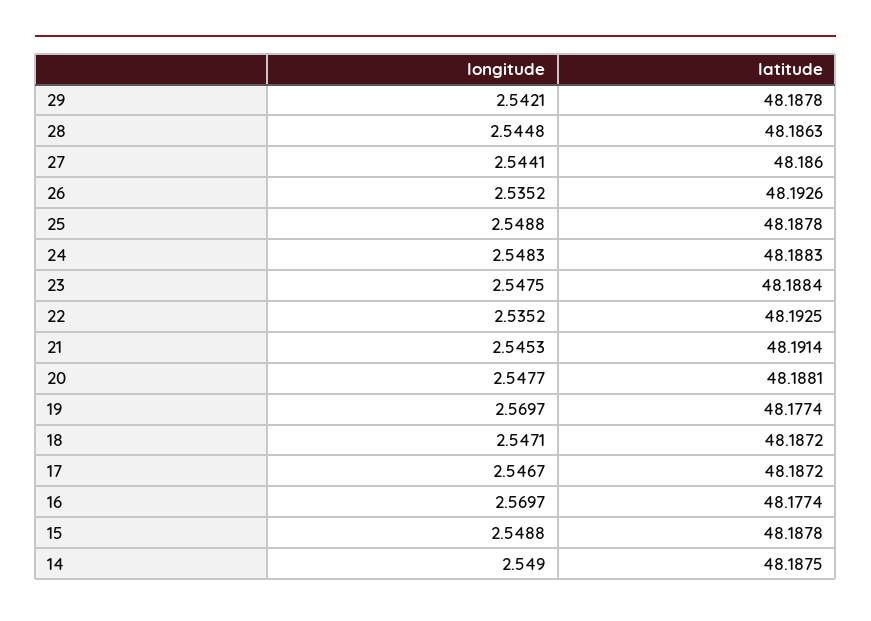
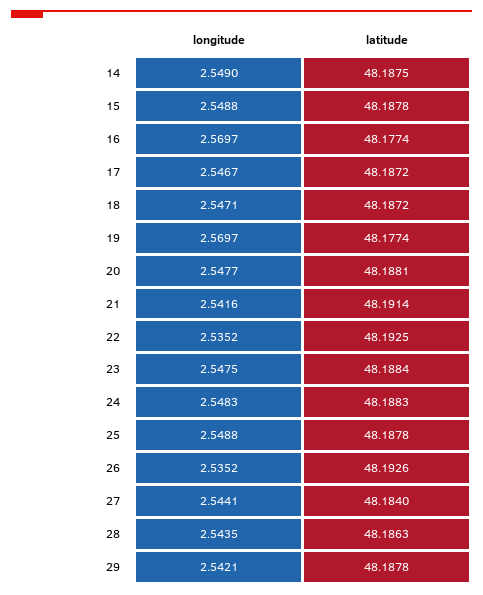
longitude, 28: 2.5448 -> 2.5435
latitude, 27: 48.186 -> 48.184
longitude, 21: 2.5453 -> 2.5416

